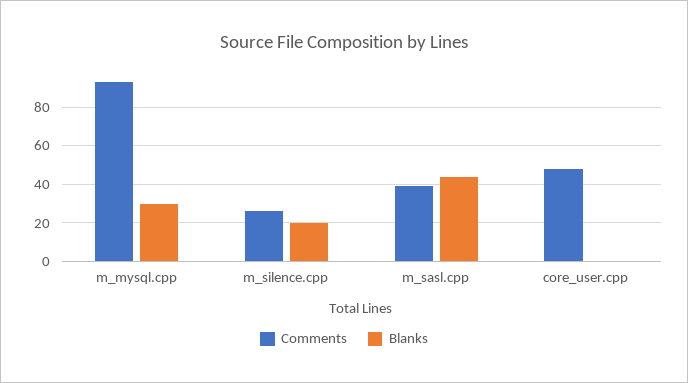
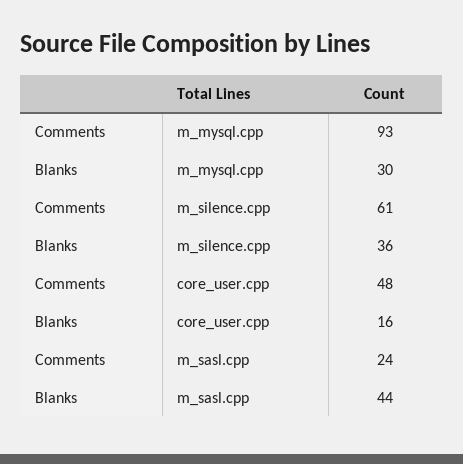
Comments, m_silence.cpp: 25 -> 61
Blanks, m_silence.cpp: 20 -> 36
Comments, m_sasl.cpp: 40 -> 24
Blanks, core_user.cpp: 0 -> 16

